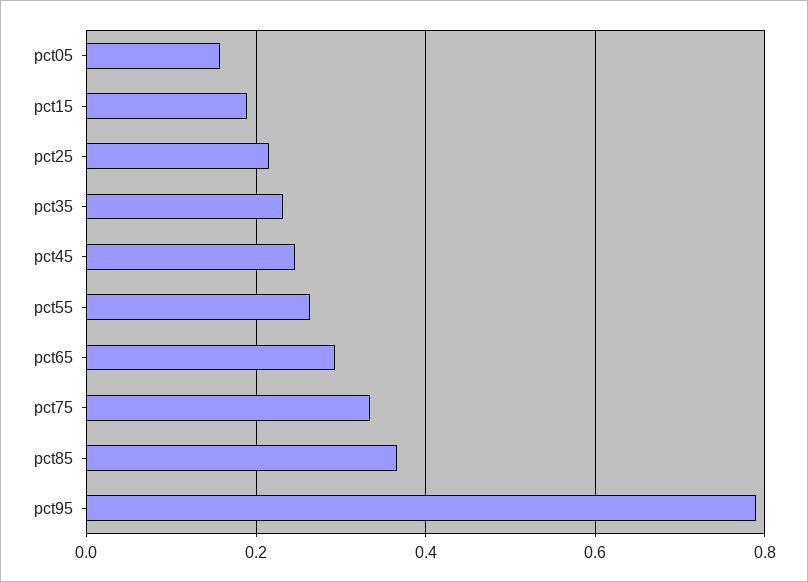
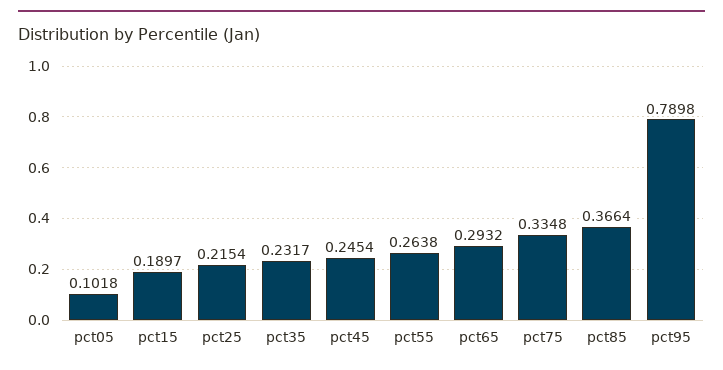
pct05: 0.16 -> 0.1018

